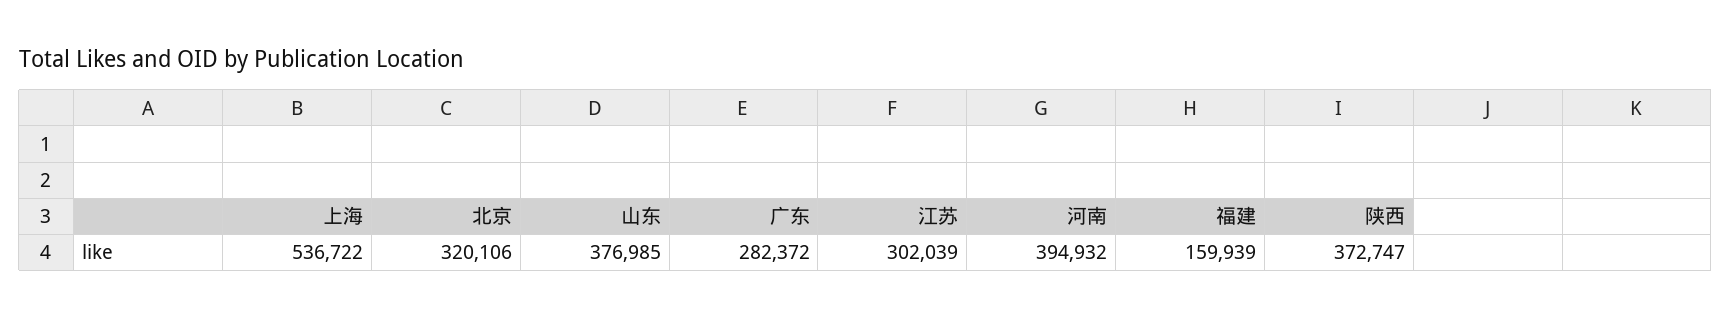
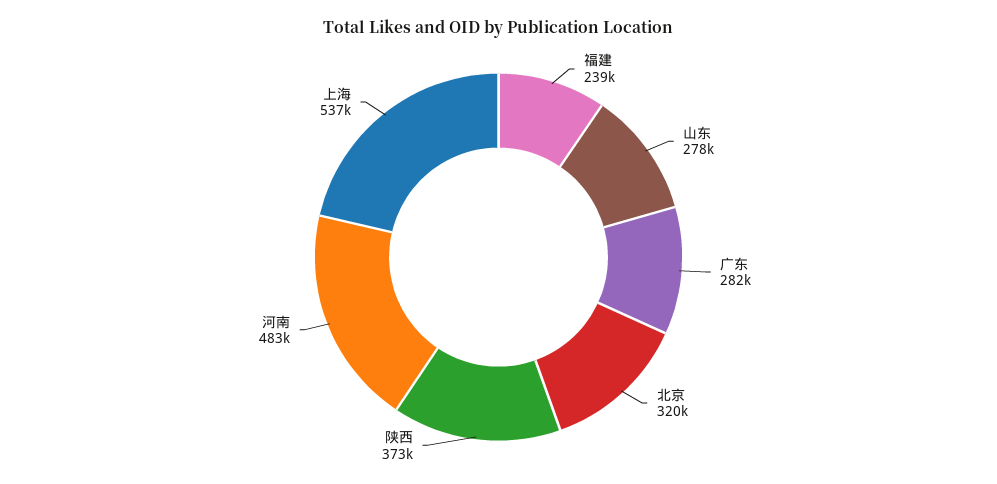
山东: 376985 -> 278000
江苏: 302039 -> none
河南: 394932 -> 483000
福建: 159939 -> 239000

